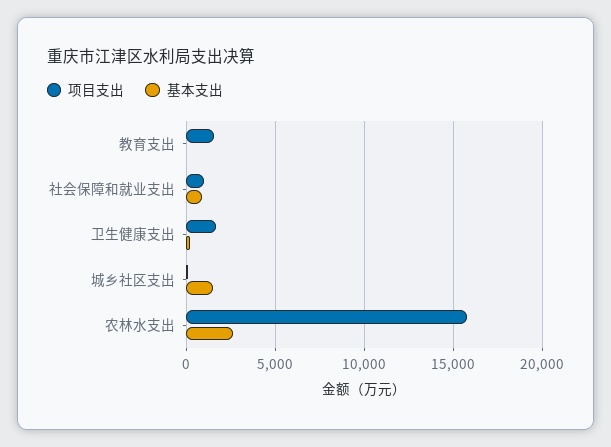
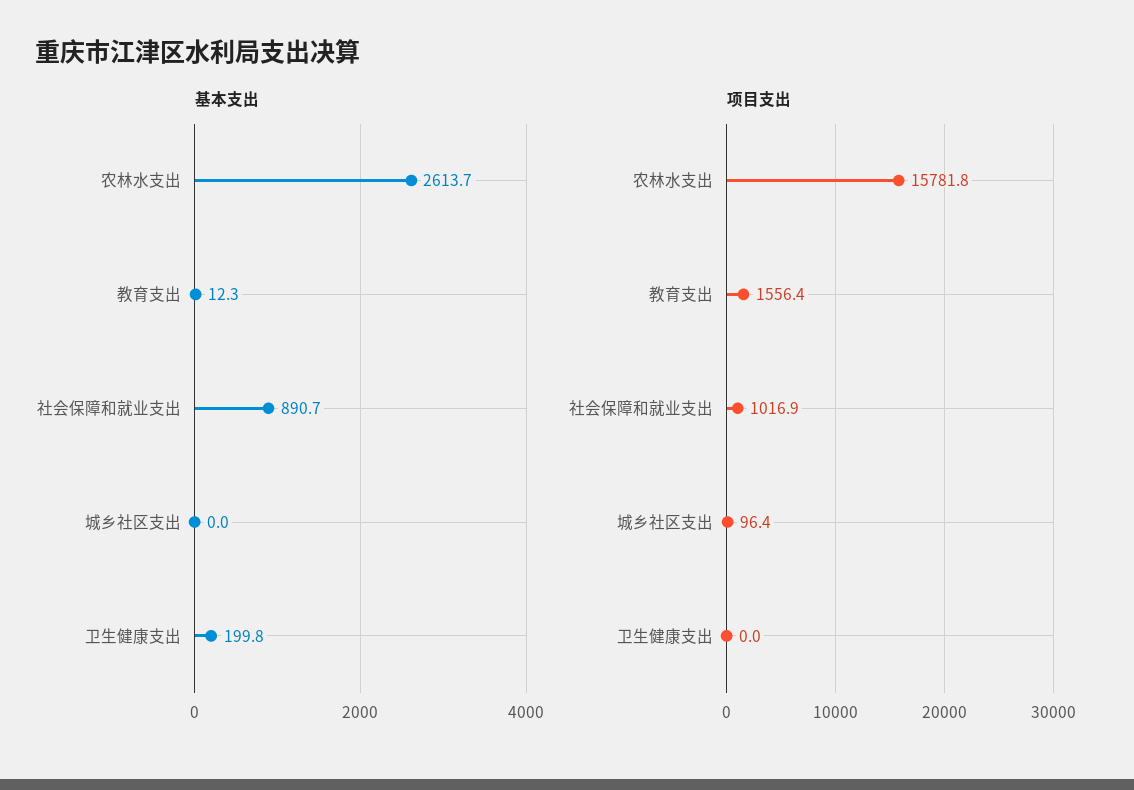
项目支出, 卫生健康支出: 1500 -> 0
基本支出, 城乡社区支出: 1500 -> 0

